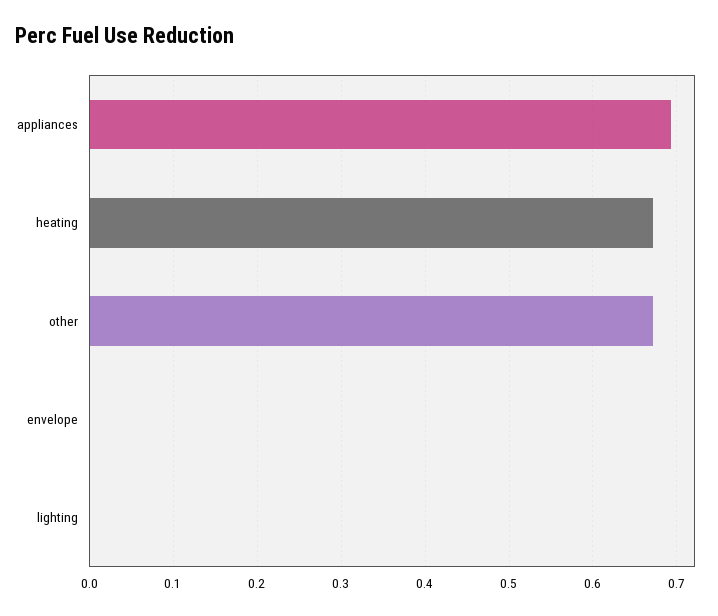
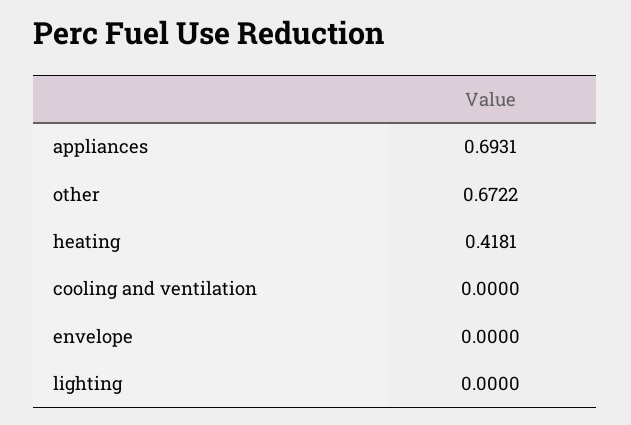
heating: 0.67 -> 0.4181
cooling and ventilation: none -> 0

